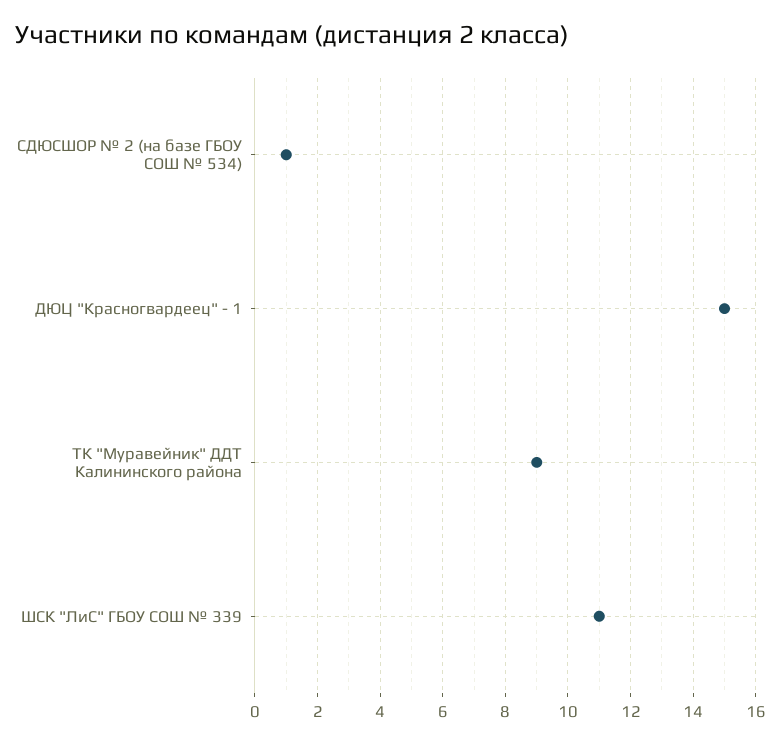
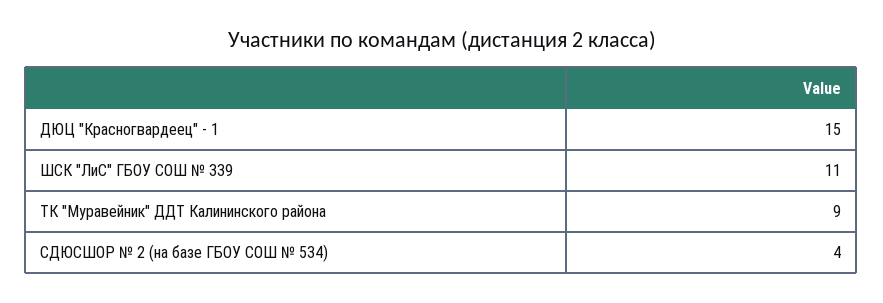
СДЮСШОР № 2 (на базе ГБОУ СОШ № 534): 1 -> 4

